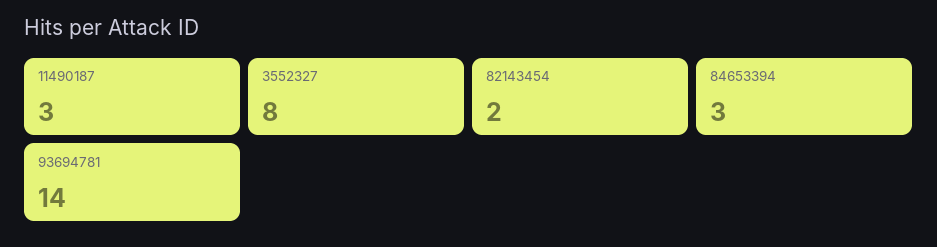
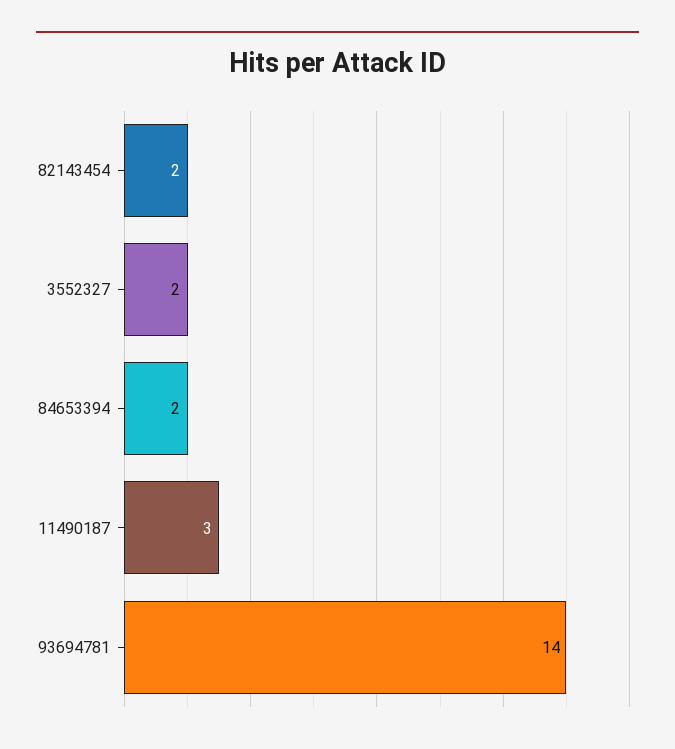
3552327: 8 -> 2
84653394: 3 -> 2

